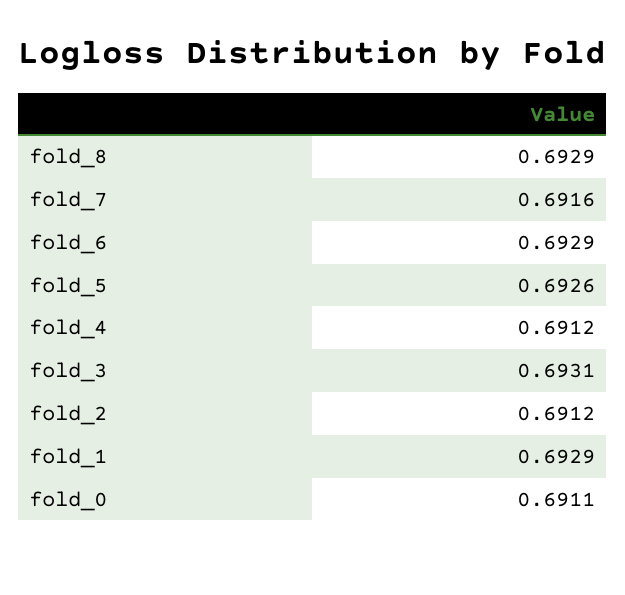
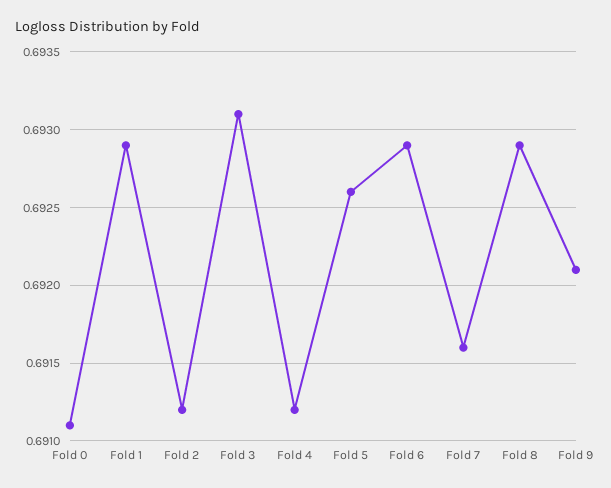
Fold 9: none -> 0.6921

